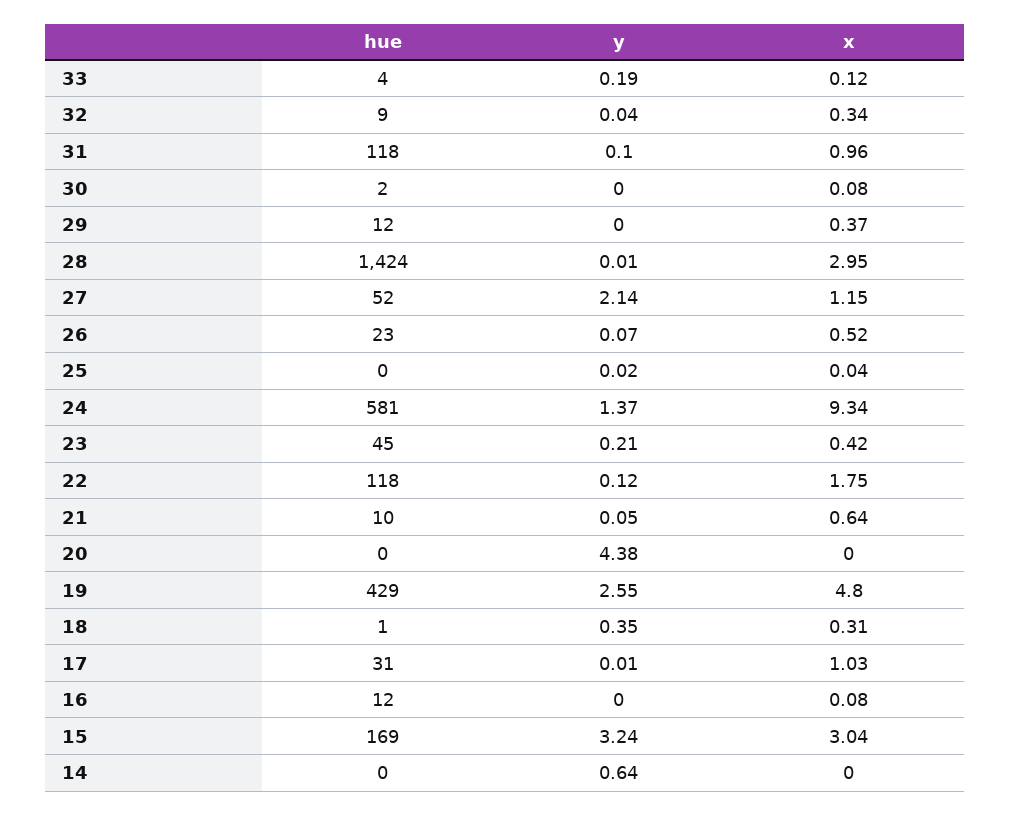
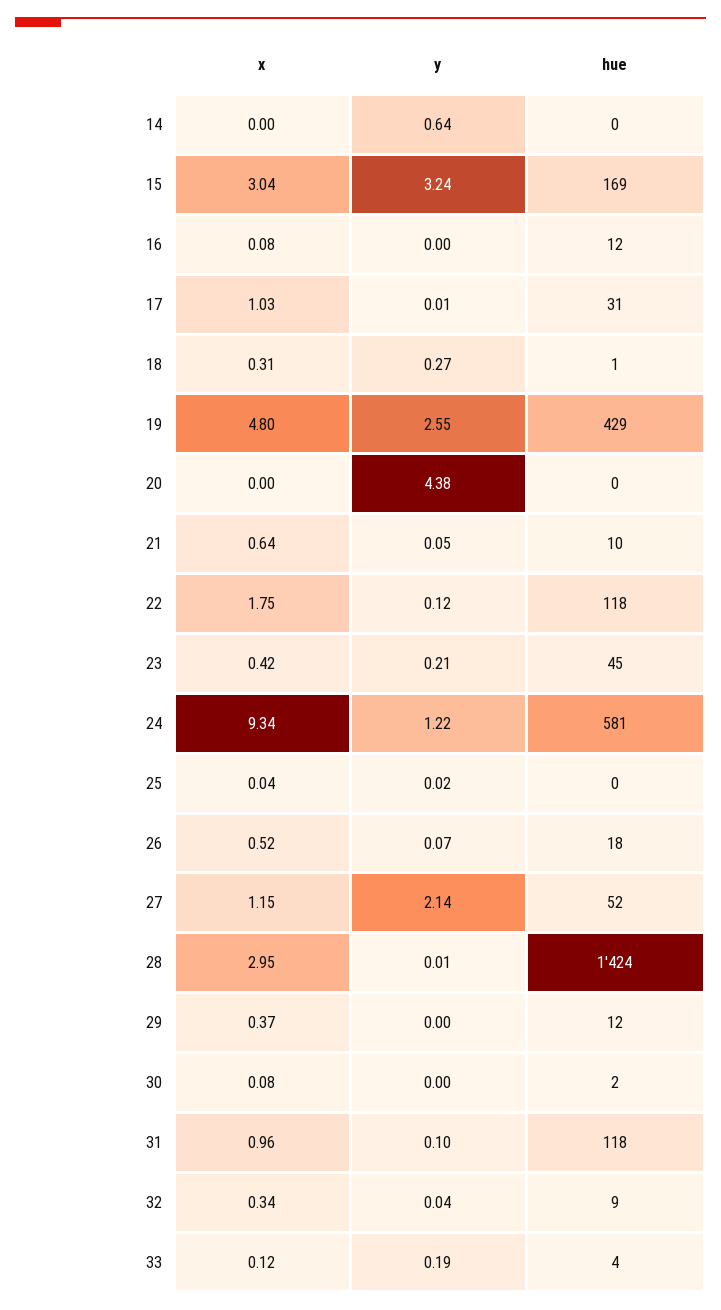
hue, 26: 23 -> 18
y, 24: 1.37 -> 1.22
y, 18: 0.35 -> 0.27

